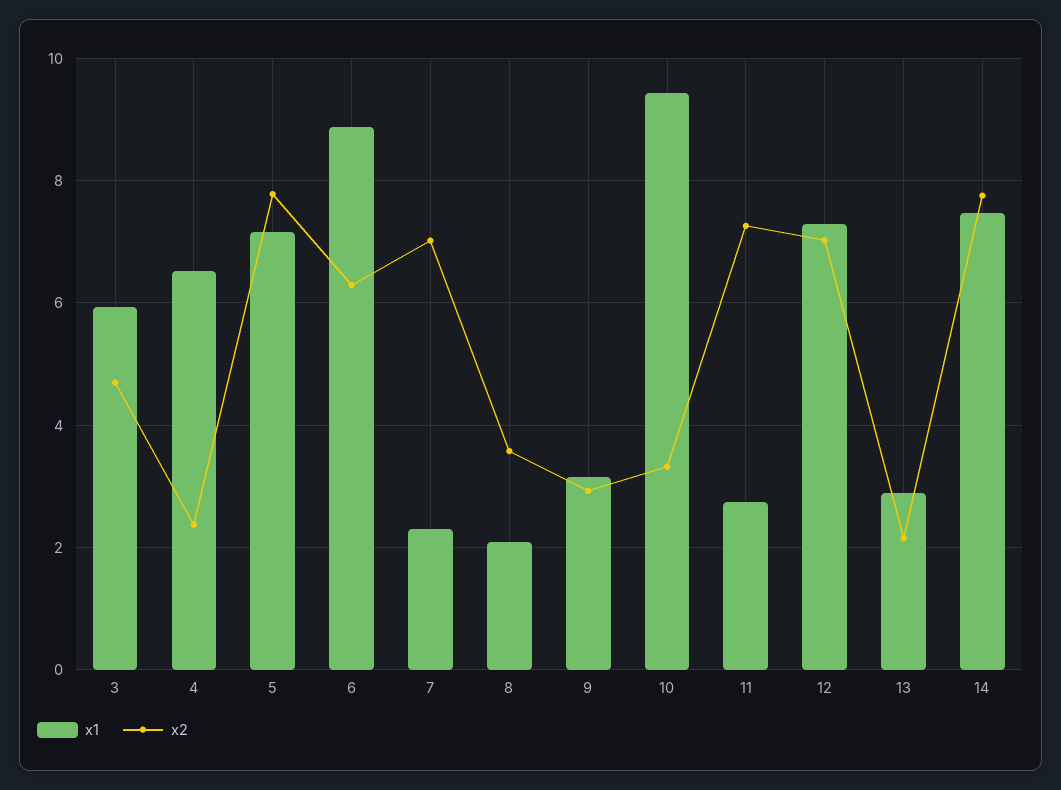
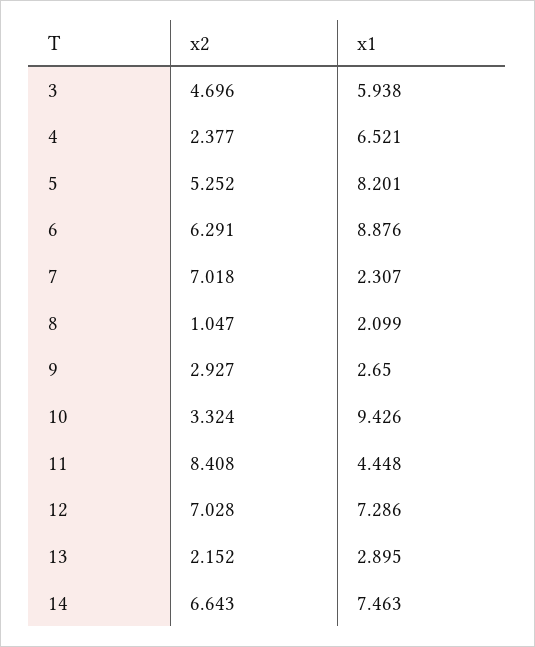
x1, 5: 7.2 -> 8.201
x2, 5: 7.8 -> 5.252
x2, 8: 3.6 -> 1.047
x1, 9: 3.2 -> 2.65
x1, 11: 2.8 -> 4.448
x2, 11: 7.2 -> 8.408
x2, 14: 7.8 -> 6.643

